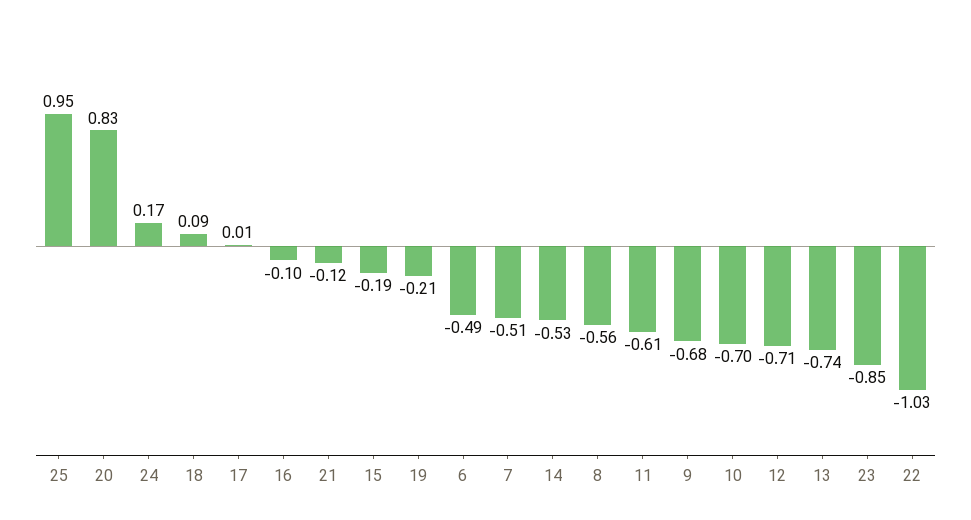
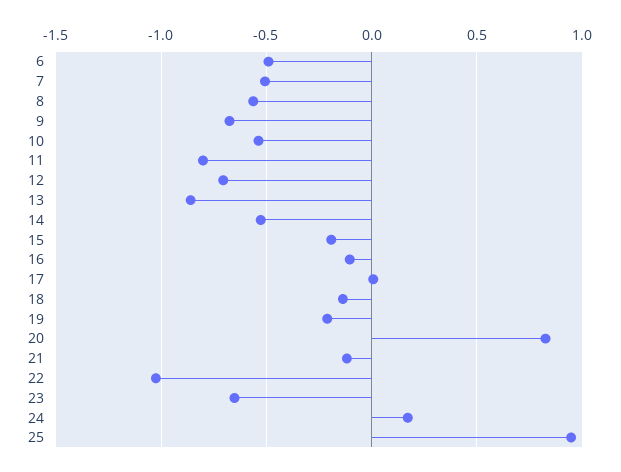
18: 0.09 -> -0.15
11: -0.61 -> -0.8
10: -0.7 -> -0.55
13: -0.74 -> -0.85
23: -0.85 -> -0.65

